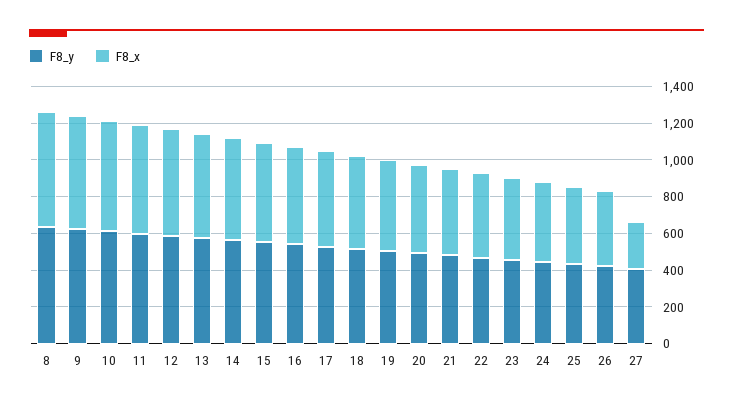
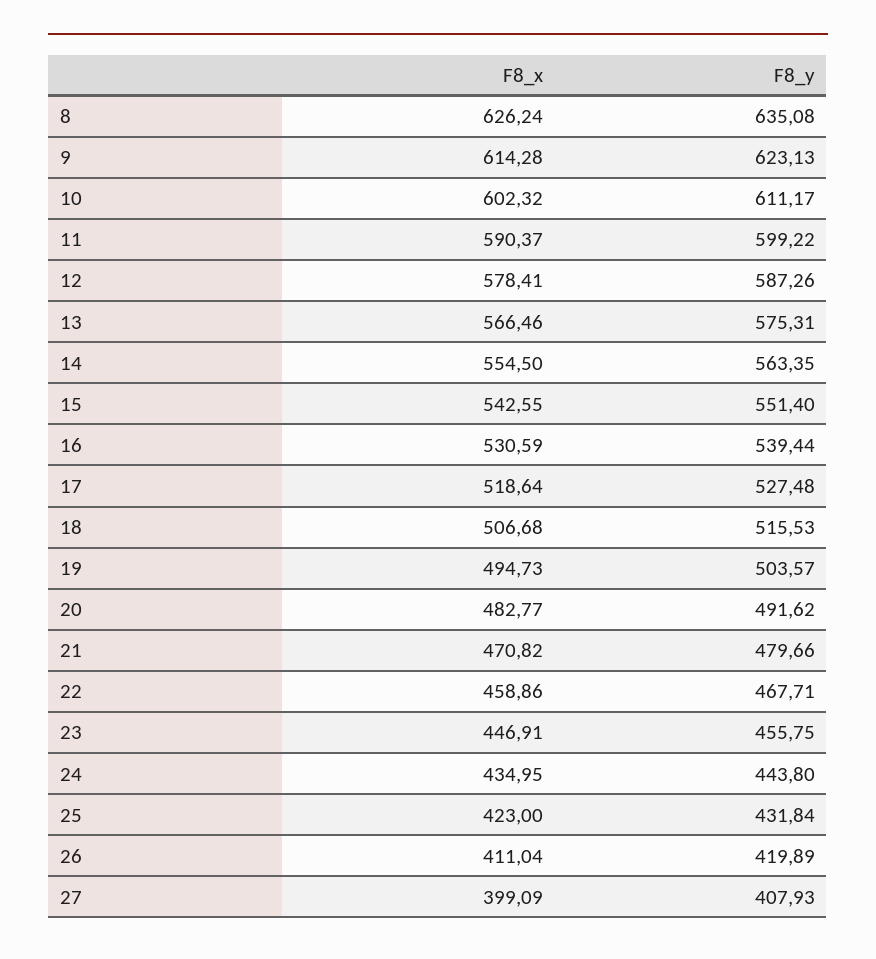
F8_x, 27: 250 -> 399.09

